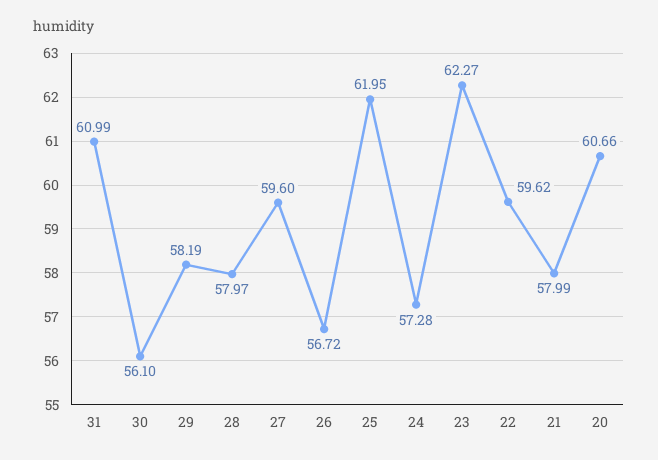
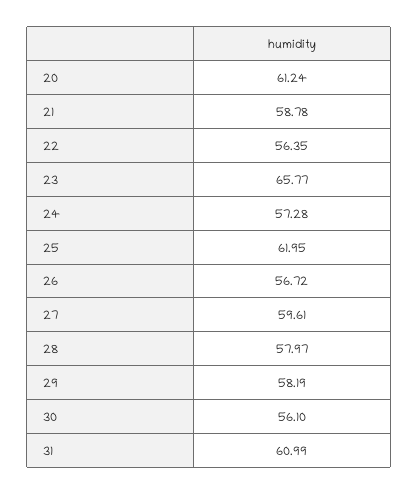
27: 59.6 -> 59.61
23: 62.27 -> 65.77
22: 59.62 -> 56.35
21: 57.99 -> 58.78
20: 60.66 -> 61.24

